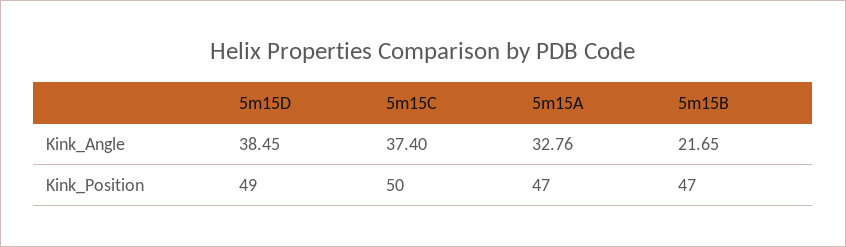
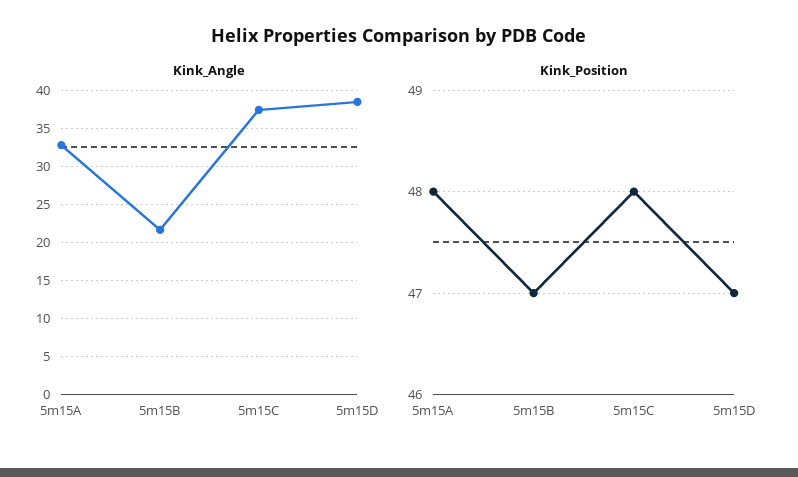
Kink_Position, 5m15D: 49 -> 47
Kink_Position, 5m15C: 50 -> 48
Kink_Position, 5m15A: 47 -> 48

